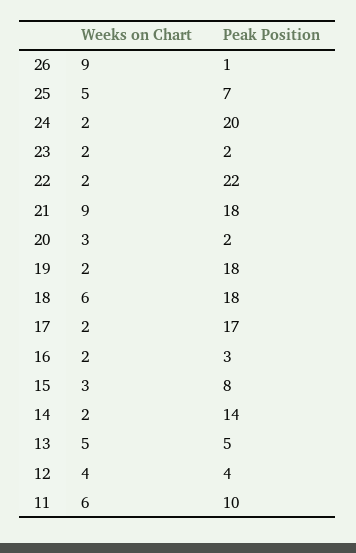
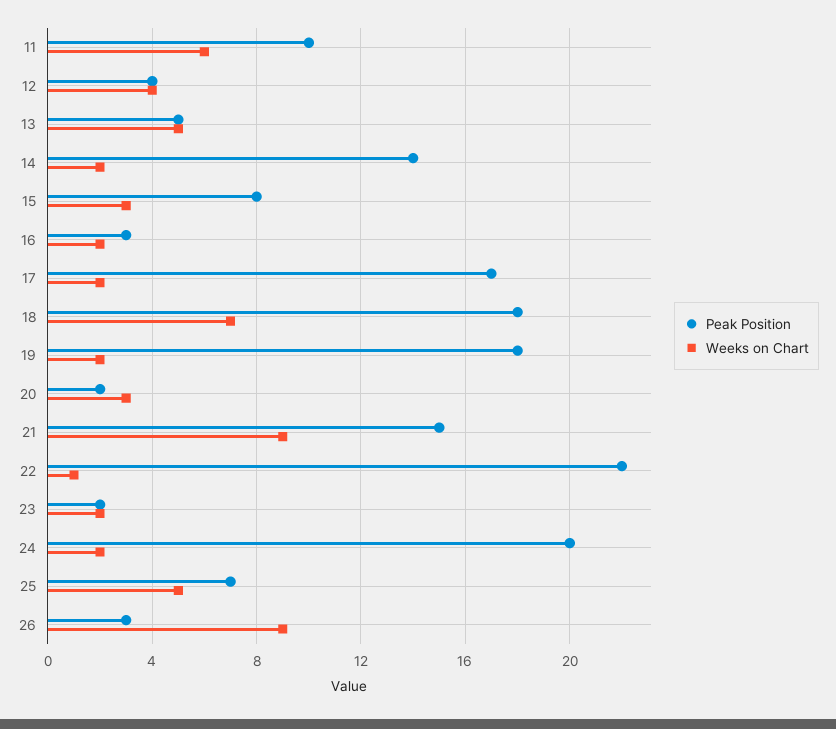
Peak Position, 26: 1 -> 3
Weeks on Chart, 22: 2 -> 1
Peak Position, 21: 18 -> 15
Weeks on Chart, 18: 6 -> 7

